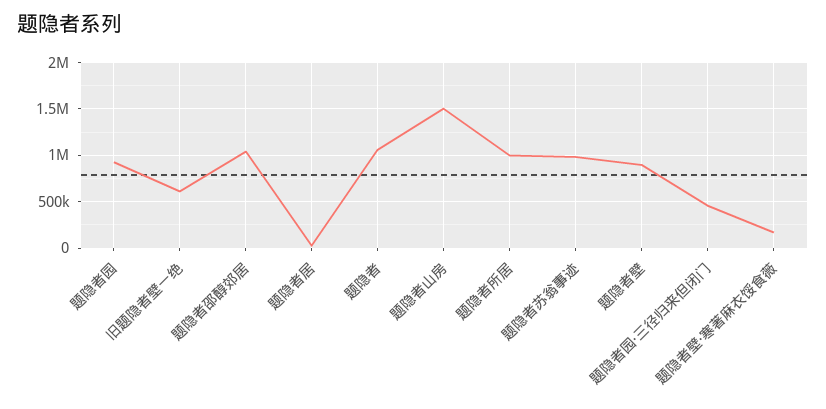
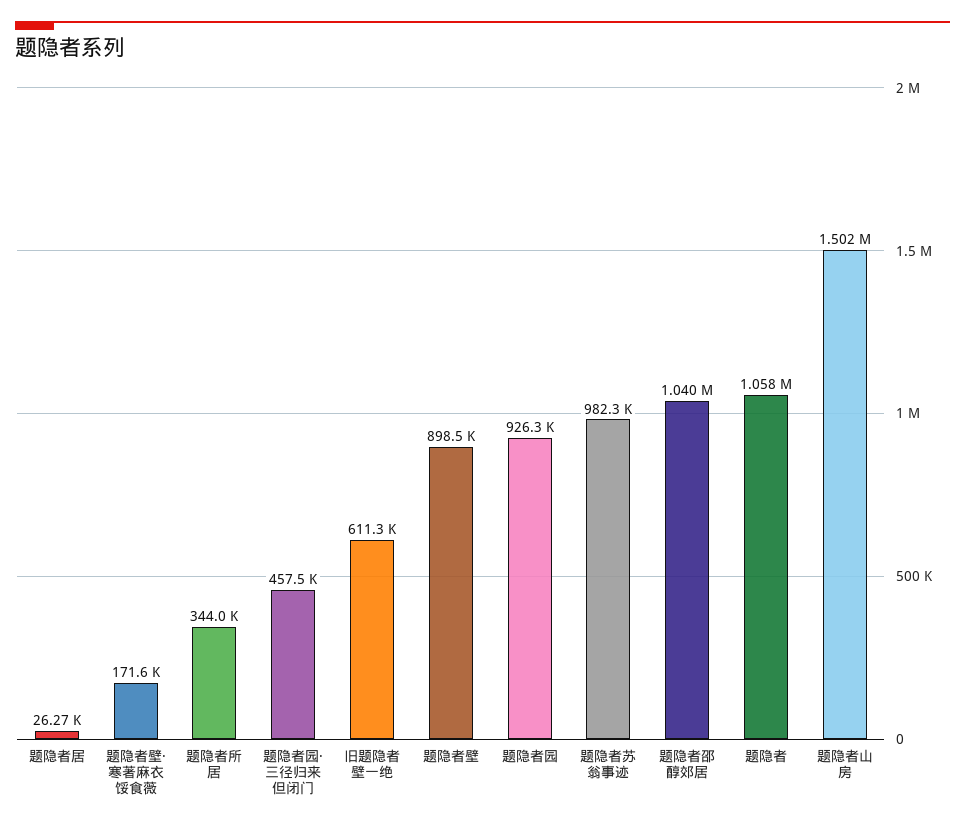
题隐者所居: 1000000 -> 344000

